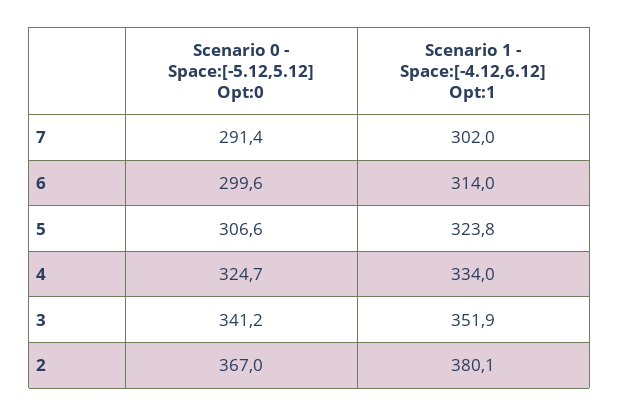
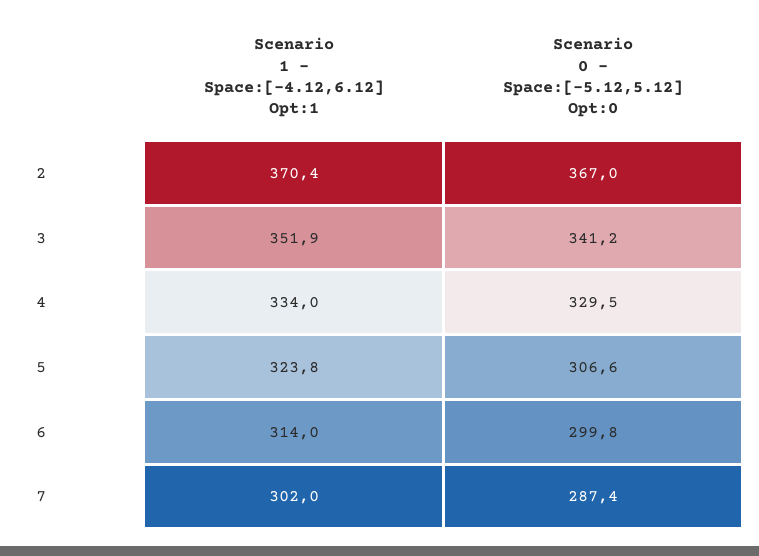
Scenario 0 - Space:[-5.12,5.12] Opt:0, 7: 291.4 -> 287.4
Scenario 0 - Space:[-5.12,5.12] Opt:0, 6: 299.6 -> 299.8
Scenario 0 - Space:[-5.12,5.12] Opt:0, 4: 324.7 -> 329.5
Scenario 1 - Space:[-4.12,6.12] Opt:1, 2: 380.1 -> 370.4

